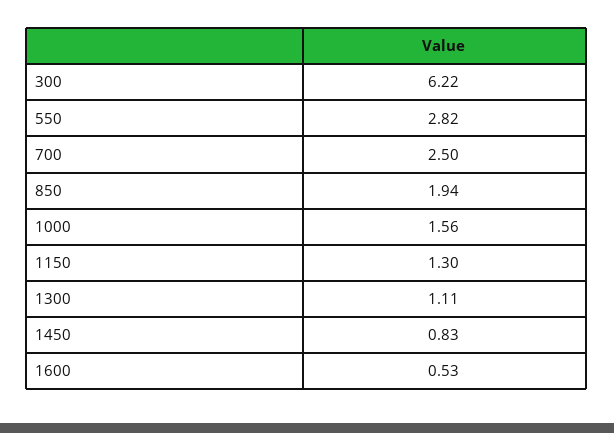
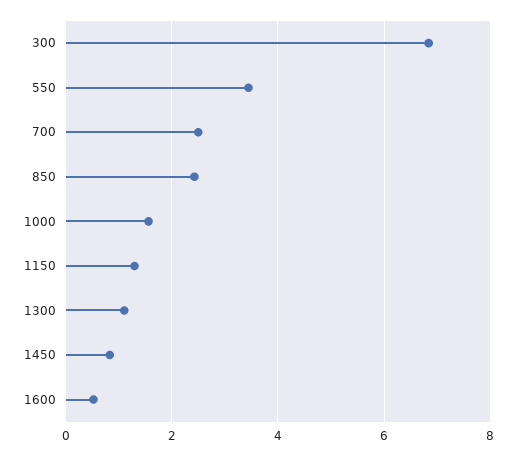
300: 6.22 -> 6.8
550: 2.82 -> 3.4
850: 1.94 -> 2.4

